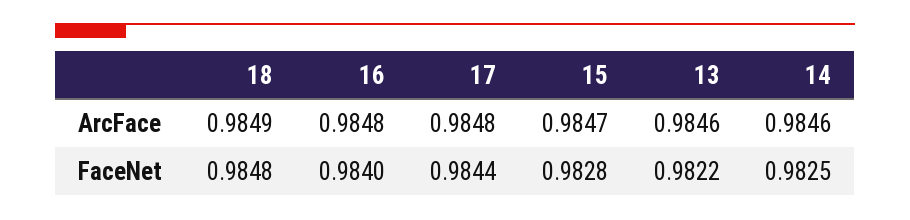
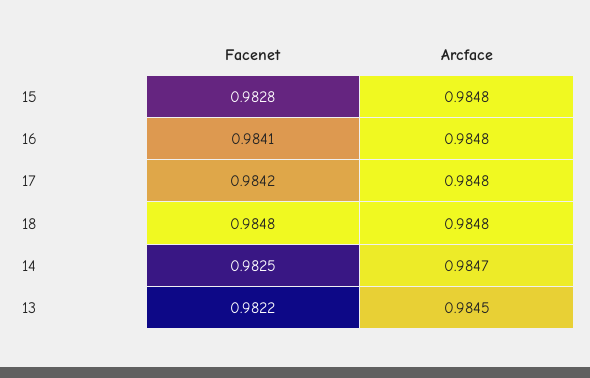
18, ArcFace: 0.9849 -> 0.9848
15, ArcFace: 0.9847 -> 0.9848
13, ArcFace: 0.9846 -> 0.9845
14, ArcFace: 0.9846 -> 0.9847
16, FaceNet: 0.984 -> 0.9841
17, FaceNet: 0.9844 -> 0.9842

